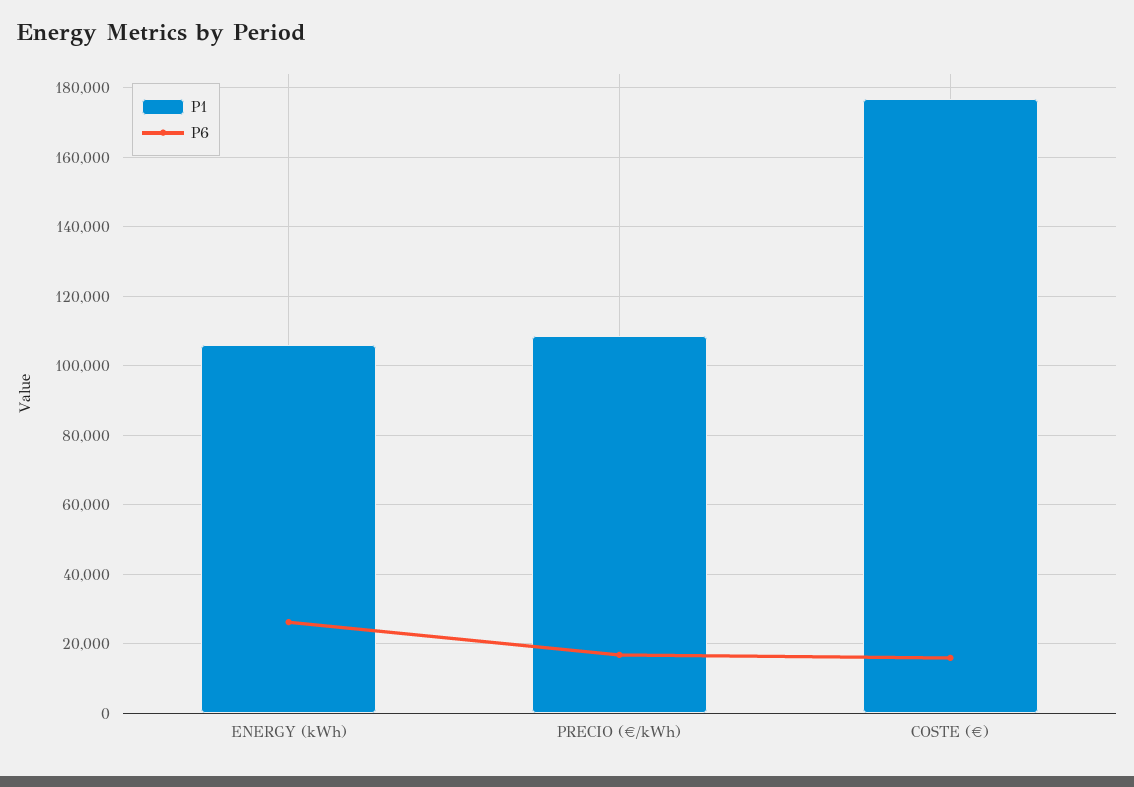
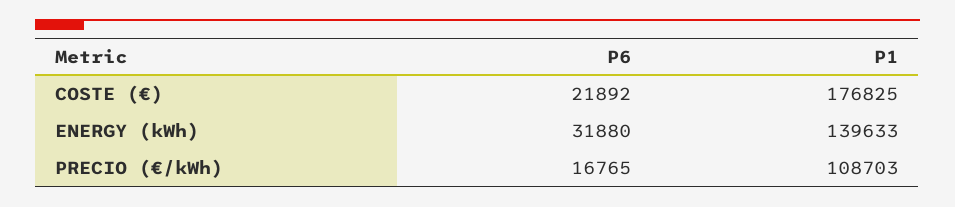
P1, ENERGY (kWh): 106000 -> 139633
P6, ENERGY (kWh): 26000 -> 31880
P6, COSTE (€): 16000 -> 21892

